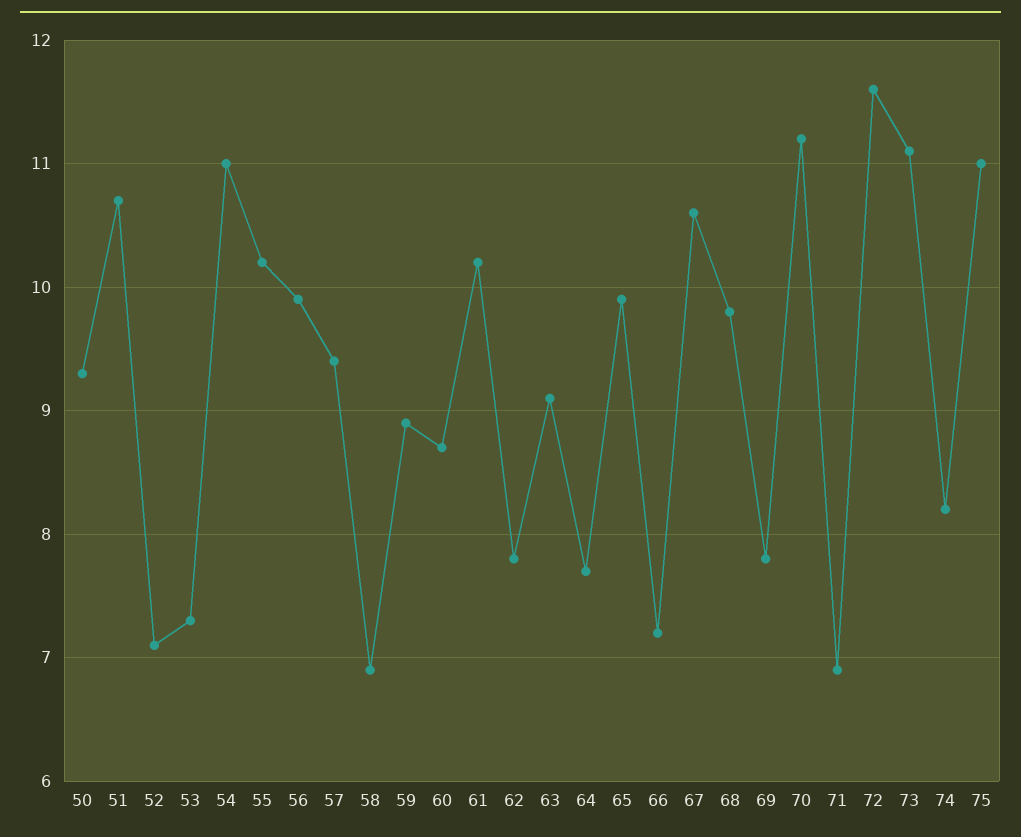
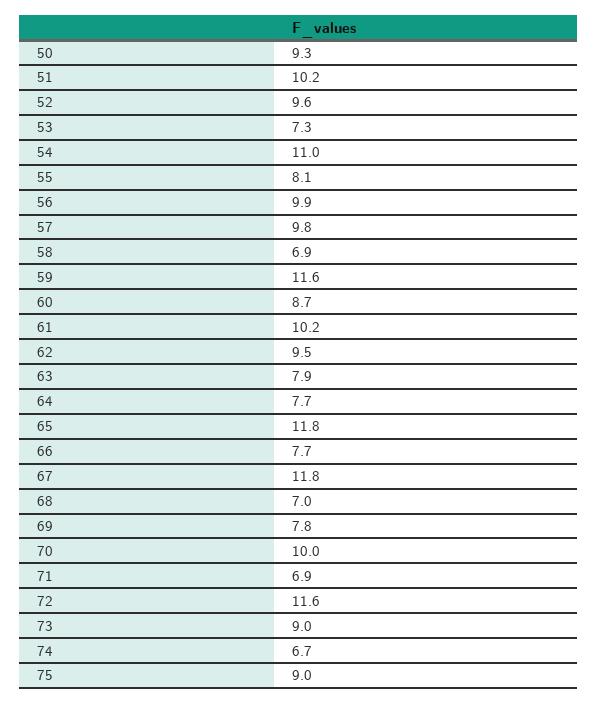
51: 10.7 -> 10.2
52: 7.1 -> 9.6
55: 10.2 -> 8.1
57: 9.4 -> 9.8
59: 8.9 -> 11.6
62: 7.8 -> 9.5
63: 9.1 -> 7.9
65: 9.9 -> 11.8
66: 7.2 -> 7.7
67: 10.6 -> 11.8
68: 9.8 -> 7
70: 11.2 -> 10
73: 11.1 -> 9
74: 8.2 -> 6.7
75: 11 -> 9

